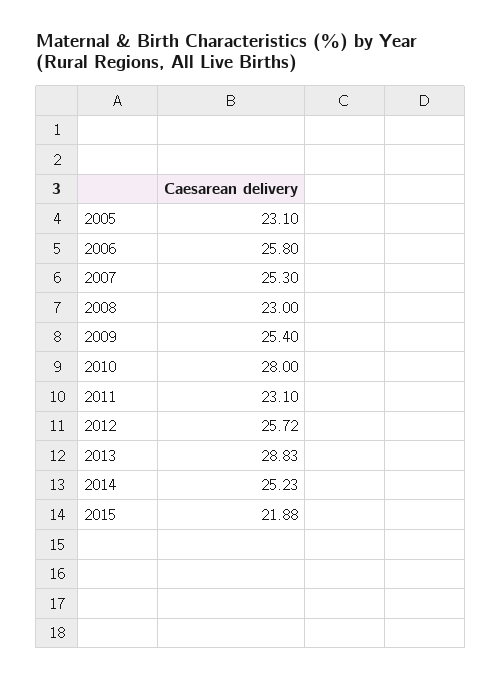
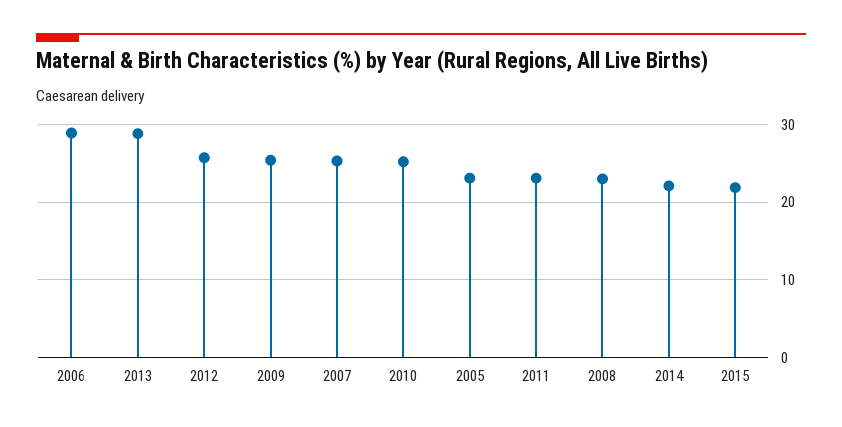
2006: 25.8 -> 29
2010: 28 -> 25
2014: 25.23 -> 22

